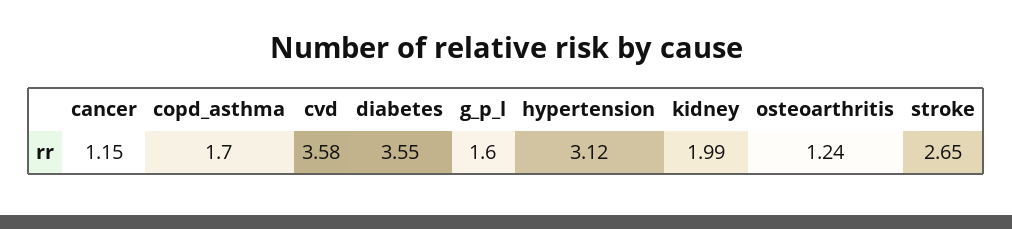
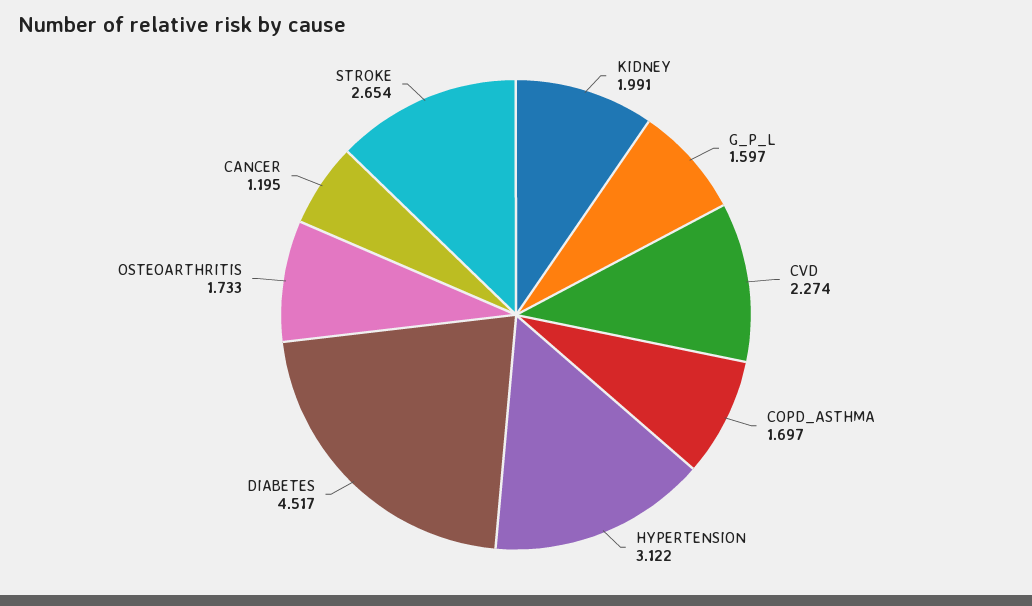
cancer: 1.15 -> 1.195
cvd: 3.58 -> 2.274
diabetes: 3.55 -> 4.517
osteoarthritis: 1.24 -> 1.733

